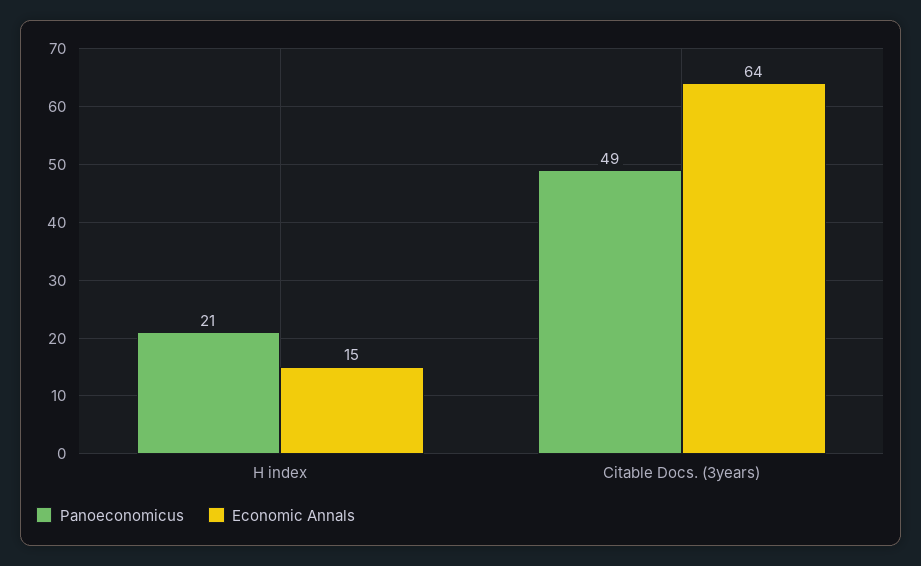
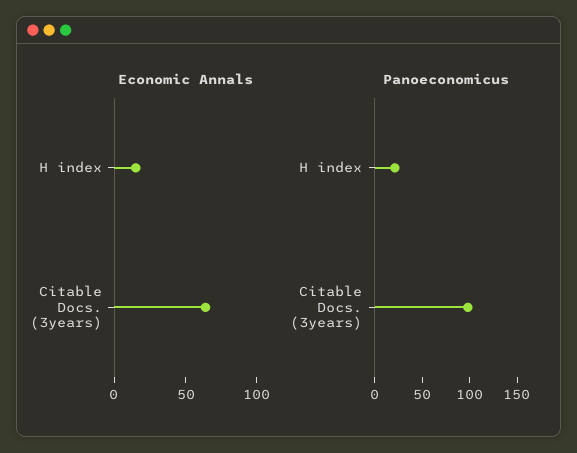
Panoeconomicus, Citable Docs. (3years): 49 -> 100

